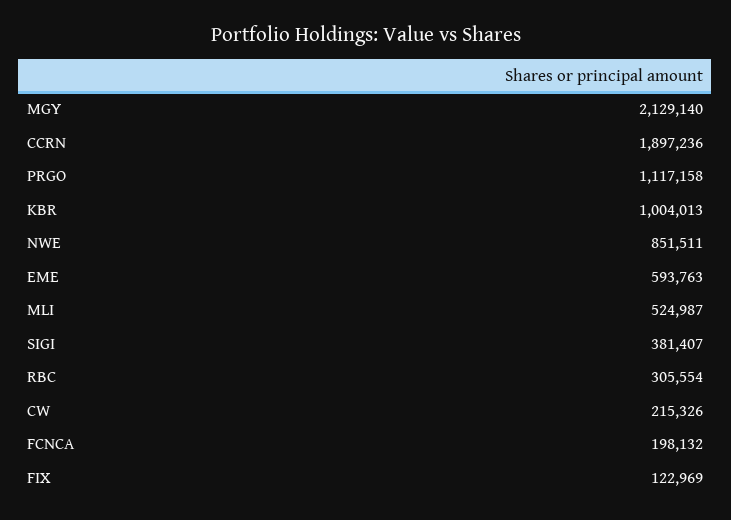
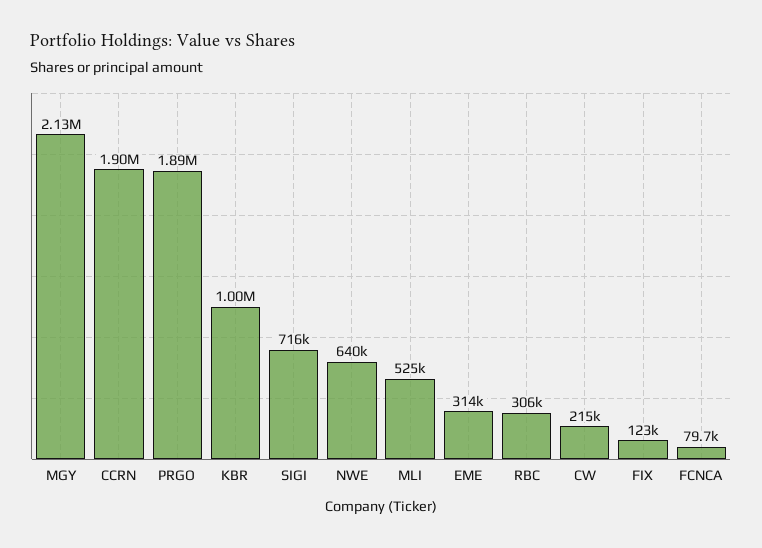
PRGO: 1117158 -> 1890000
NWE: 851511 -> 640000
EME: 593763 -> 314000
SIGI: 381407 -> 716000
FCNCA: 198132 -> 79700

